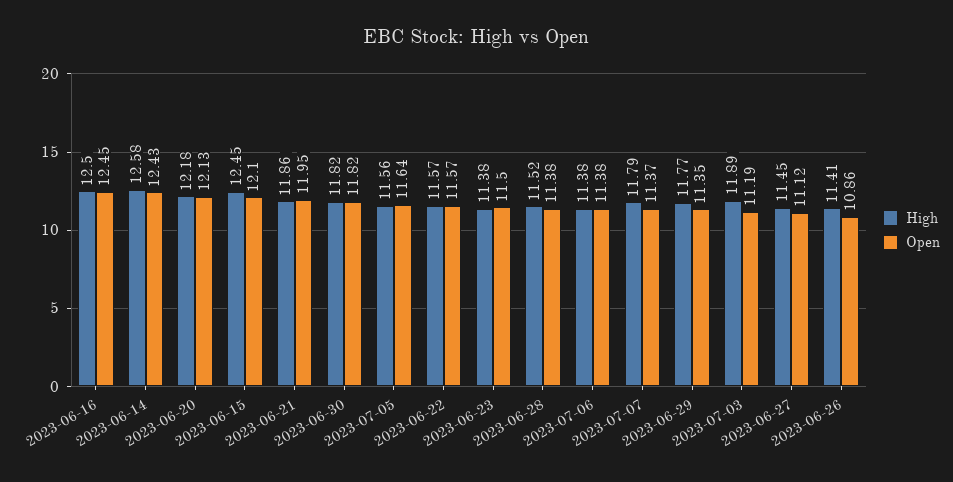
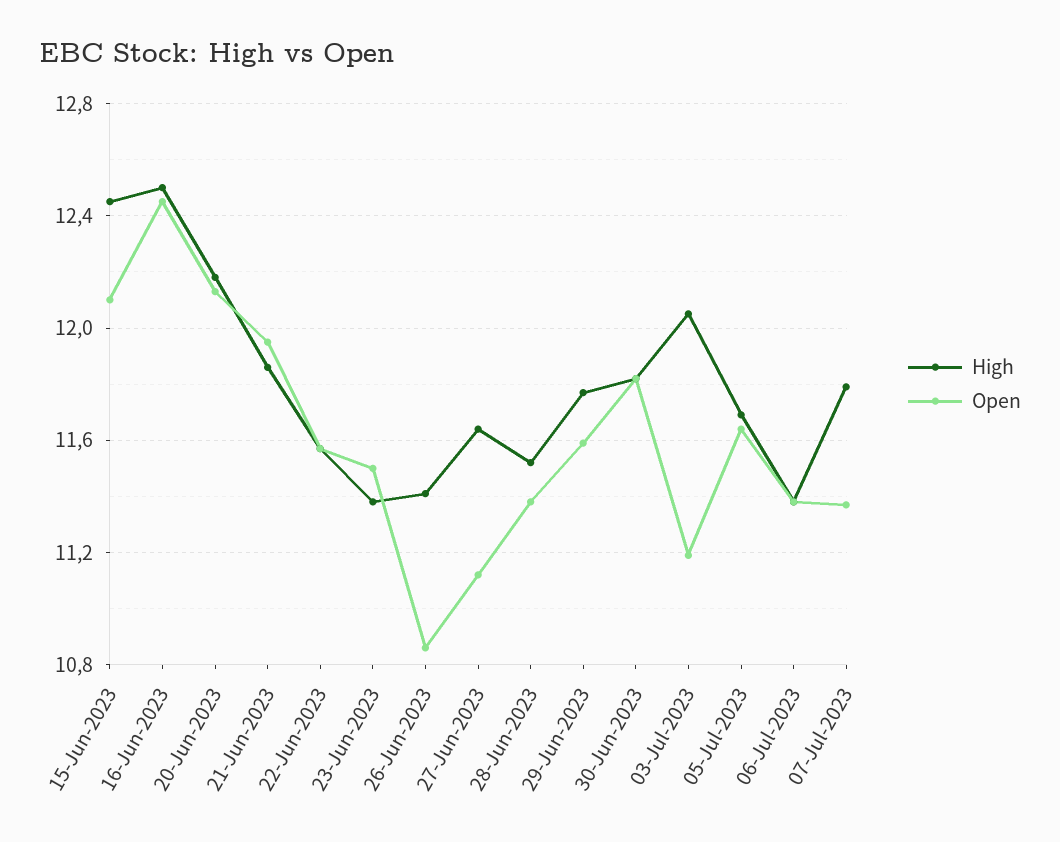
High, 2023-06-14: 12.58 -> none
Open, 2023-06-14: 12.43 -> none
High, 2023-07-05: 11.56 -> 11.7
Open, 2023-06-29: 11.35 -> 11.6
High, 2023-07-03: 11.89 -> 12.05
High, 2023-06-27: 11.45 -> 11.65

